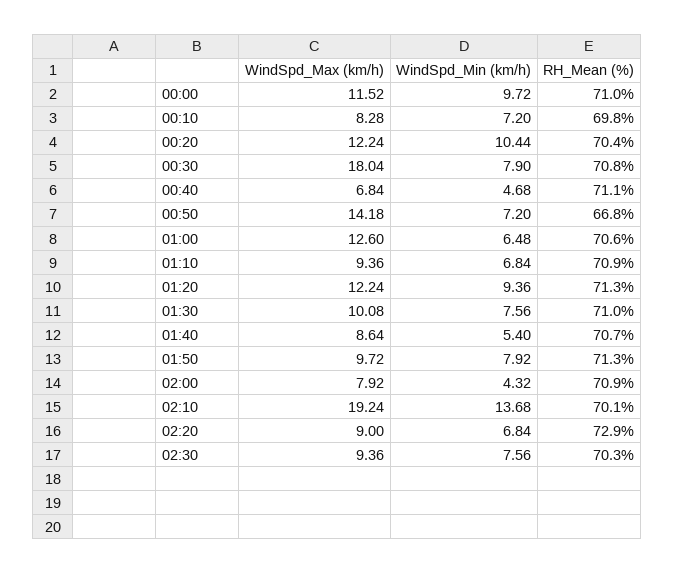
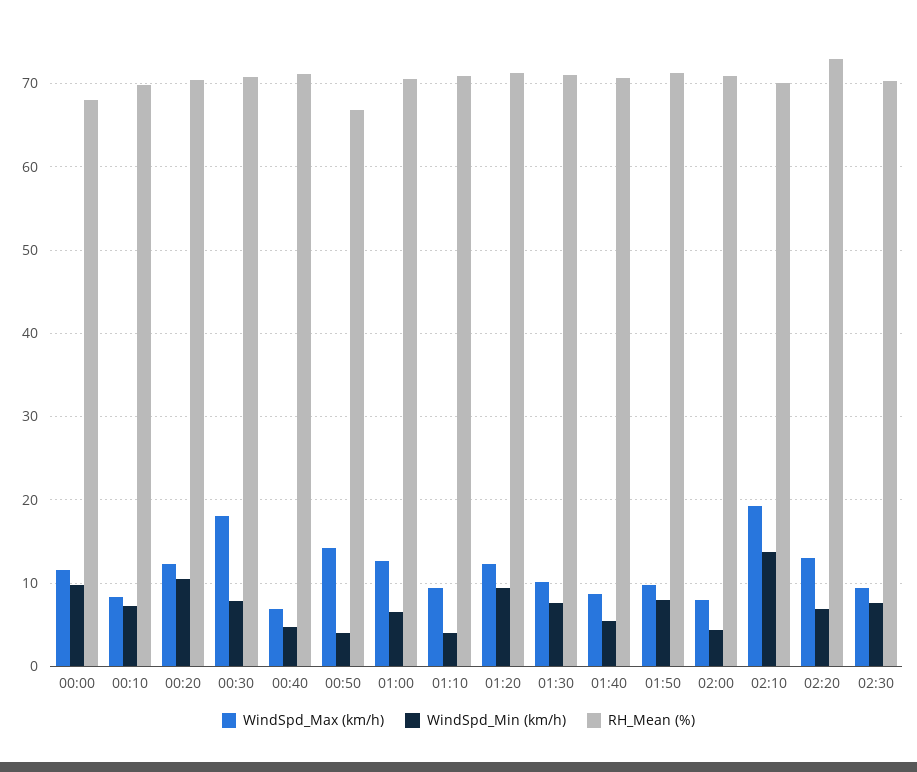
RH_Mean (%), 00:00: 71 -> 68
WindSpd_Min (km/h), 00:50: 7.2 -> 4
WindSpd_Min (km/h), 01:10: 6.84 -> 4
WindSpd_Max (km/h), 02:20: 9 -> 13

